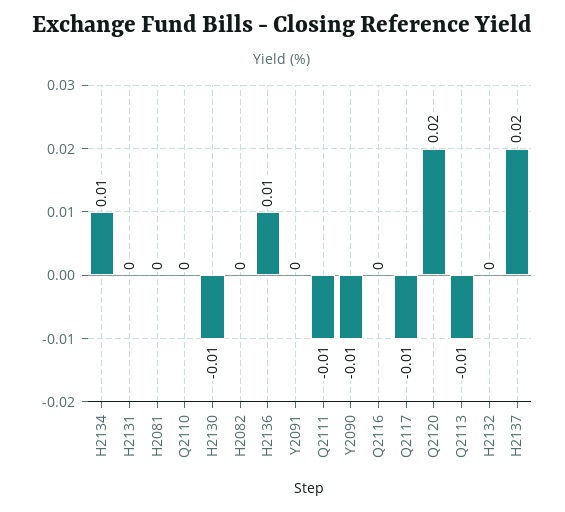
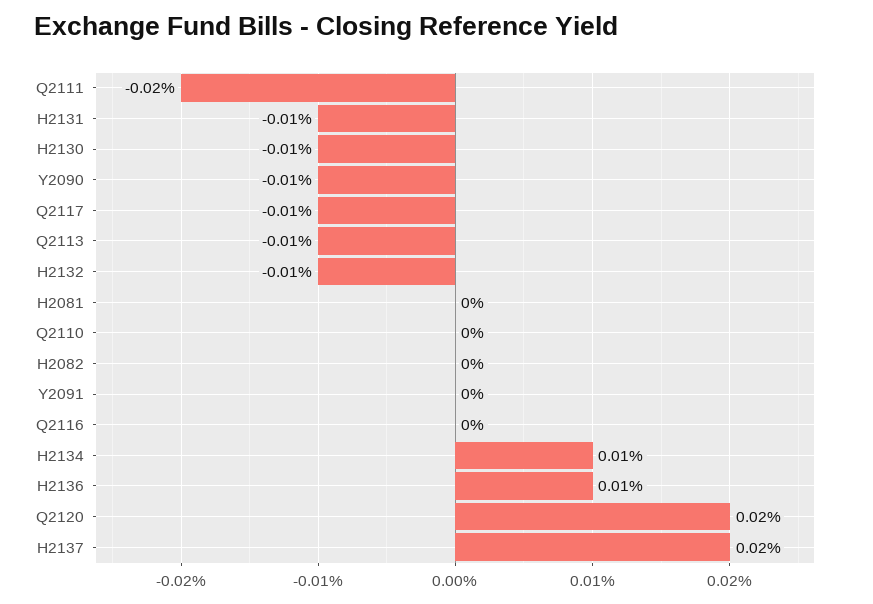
H2131: 0 -> -0.01
Q2111: -0.01 -> -0.02
H2132: 0 -> -0.01

